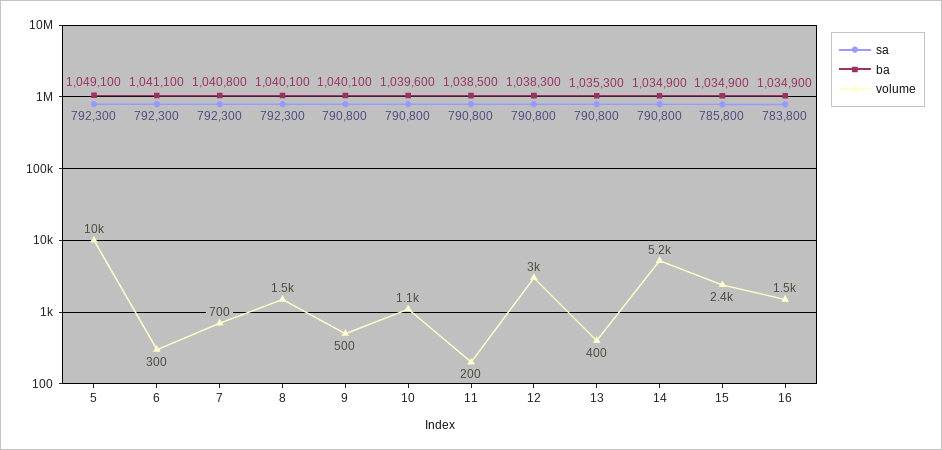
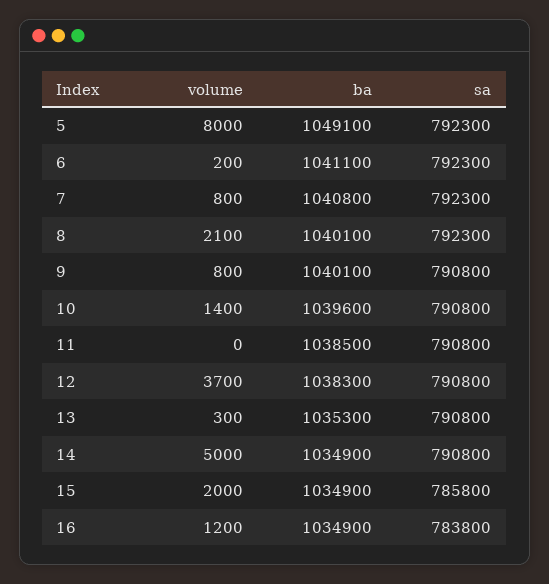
volume, 5: 10000 -> 8000
volume, 6: 300 -> 200
volume, 7: 700 -> 800
volume, 8: 1500 -> 2100
volume, 9: 500 -> 800
volume, 10: 1100 -> 1400
volume, 11: 200 -> 0
volume, 12: 3000 -> 3700
volume, 13: 400 -> 300
volume, 14: 5200 -> 5000
volume, 15: 2400 -> 2000
volume, 16: 1500 -> 1200

